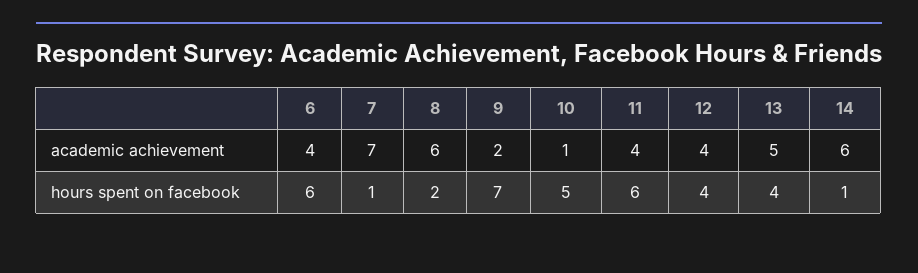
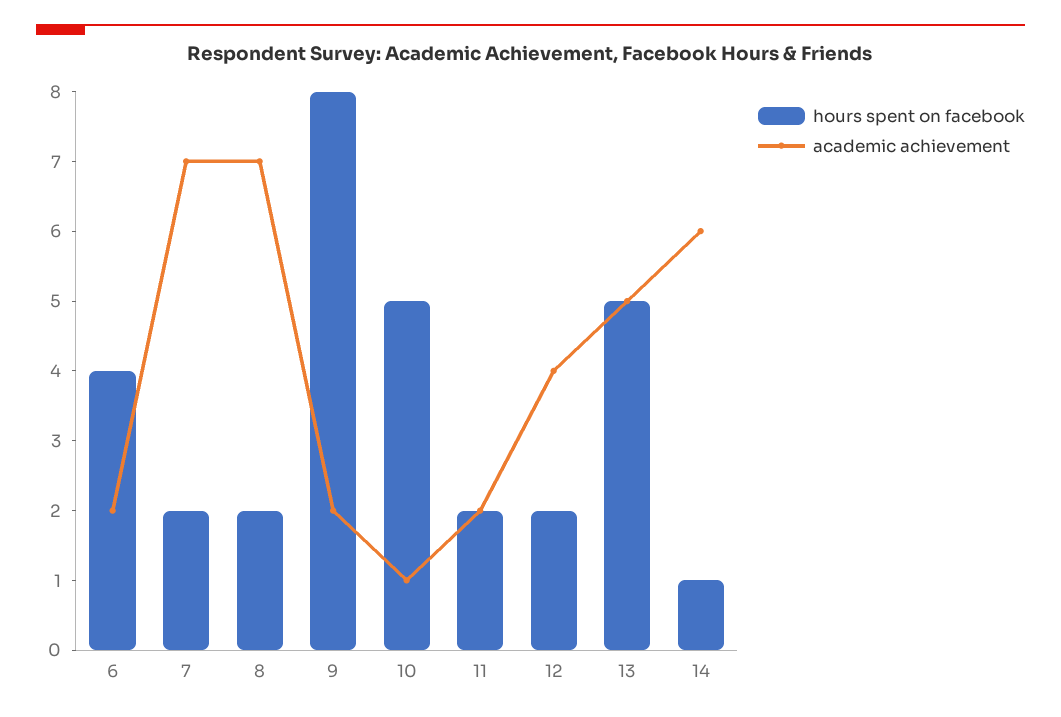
academic achievement, 6: 4 -> 2
academic achievement, 8: 6 -> 7
academic achievement, 11: 4 -> 2
hours spent on facebook, 6: 6 -> 4
hours spent on facebook, 7: 1 -> 2
hours spent on facebook, 9: 7 -> 8
hours spent on facebook, 11: 6 -> 2
hours spent on facebook, 12: 4 -> 2
hours spent on facebook, 13: 4 -> 5

